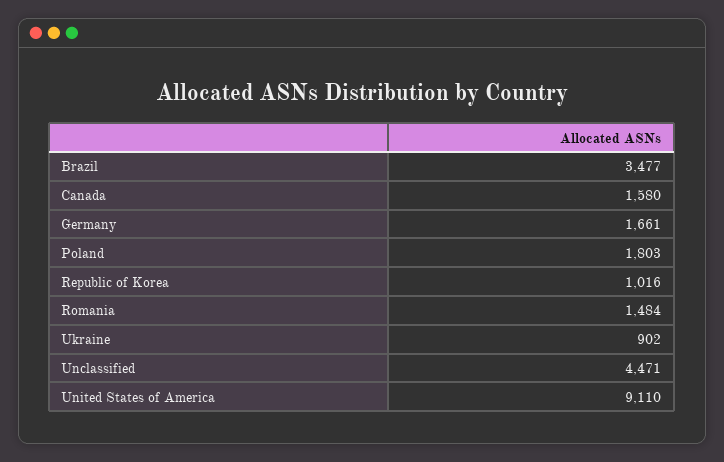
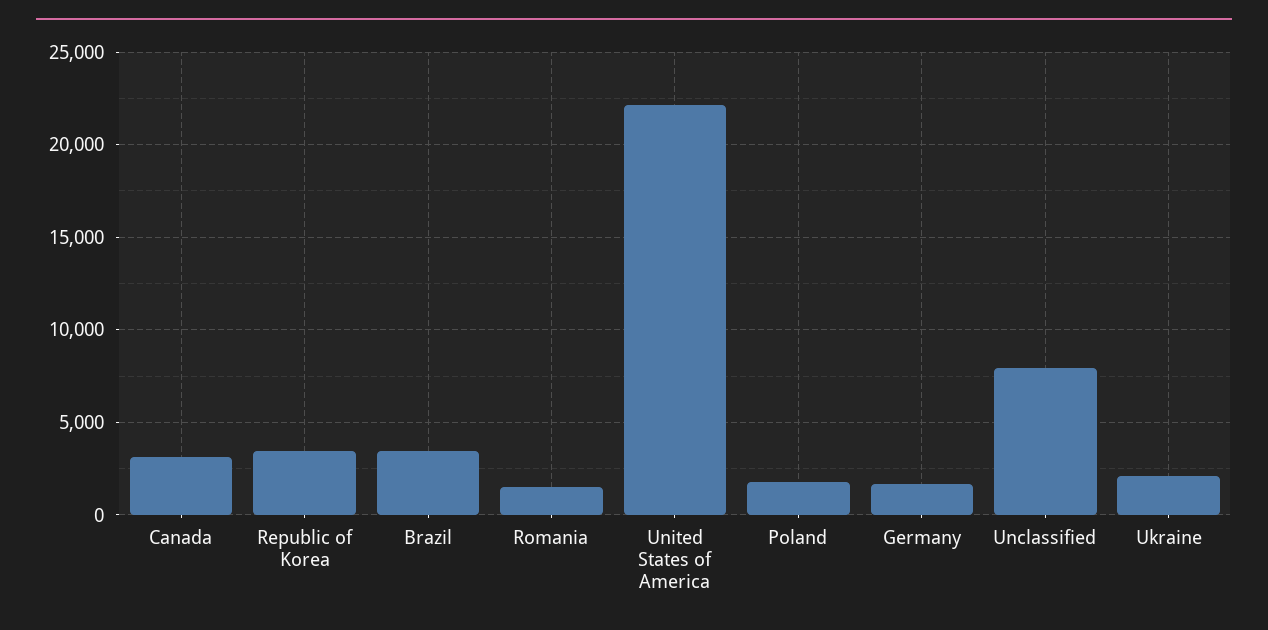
Canada: 1580 -> 3000
Republic of Korea: 1016 -> 3500
Ukraine: 902 -> 2000
Unclassified: 4471 -> 8000
United States of America: 9110 -> 22000

